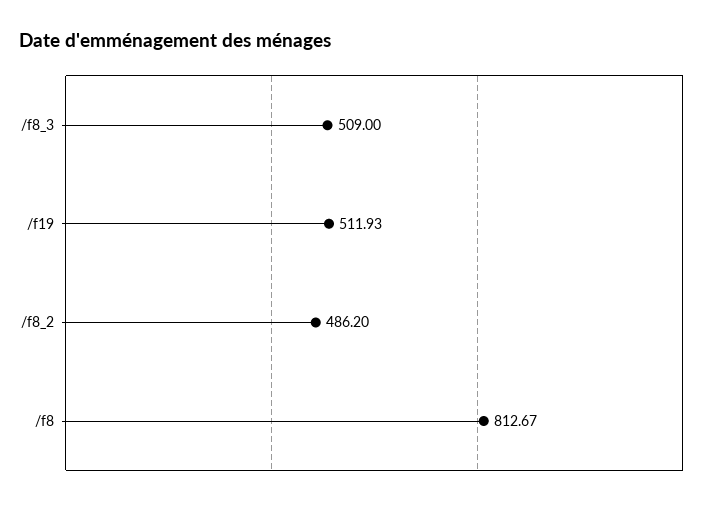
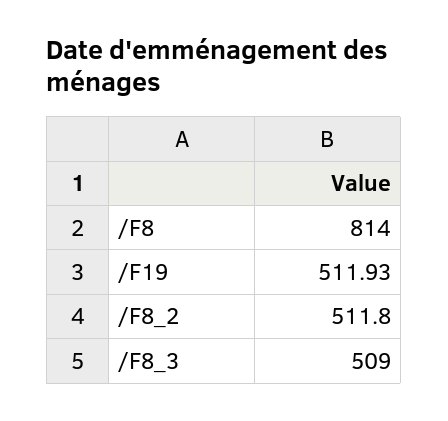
/f8_2: 486.2 -> 511.8
/f8: 812.67 -> 814

